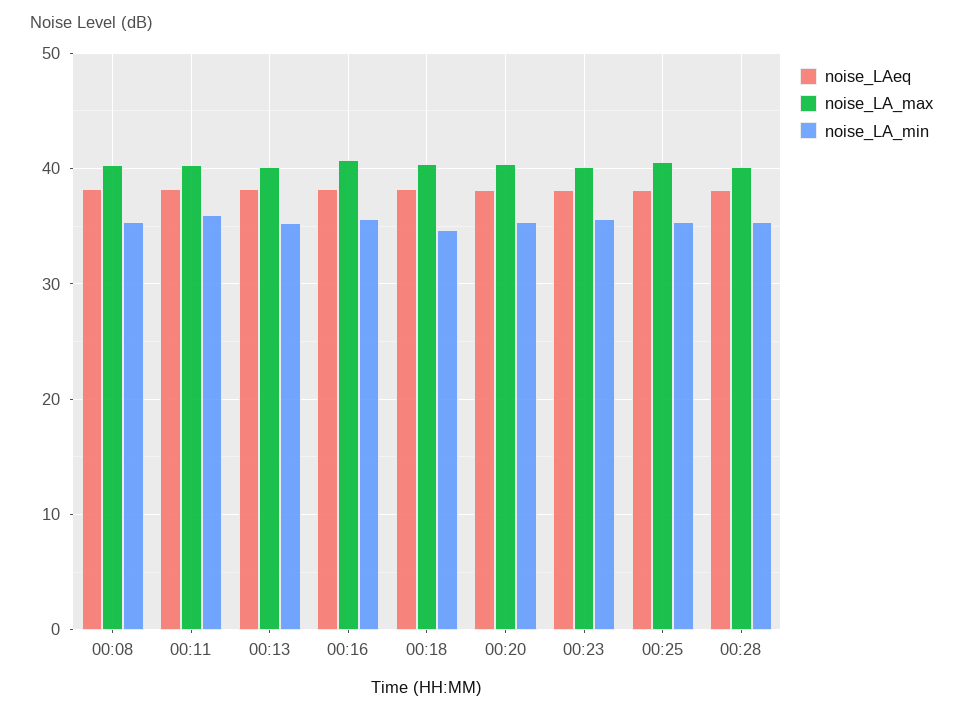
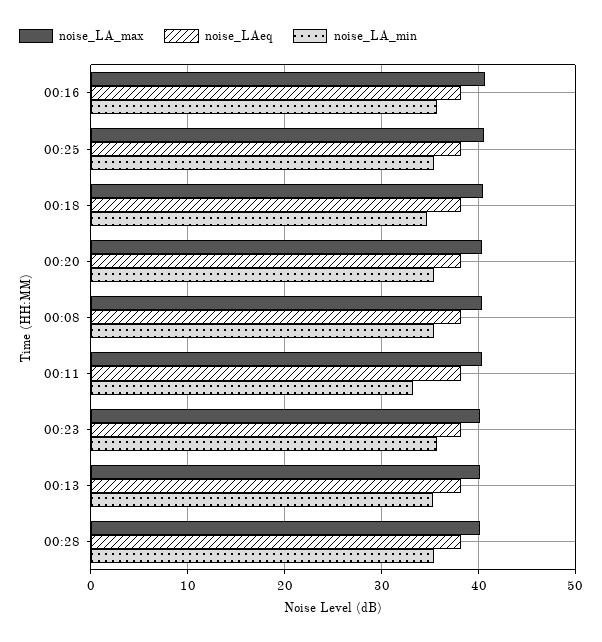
noise_LA_min, 00:11: 36 -> 33

